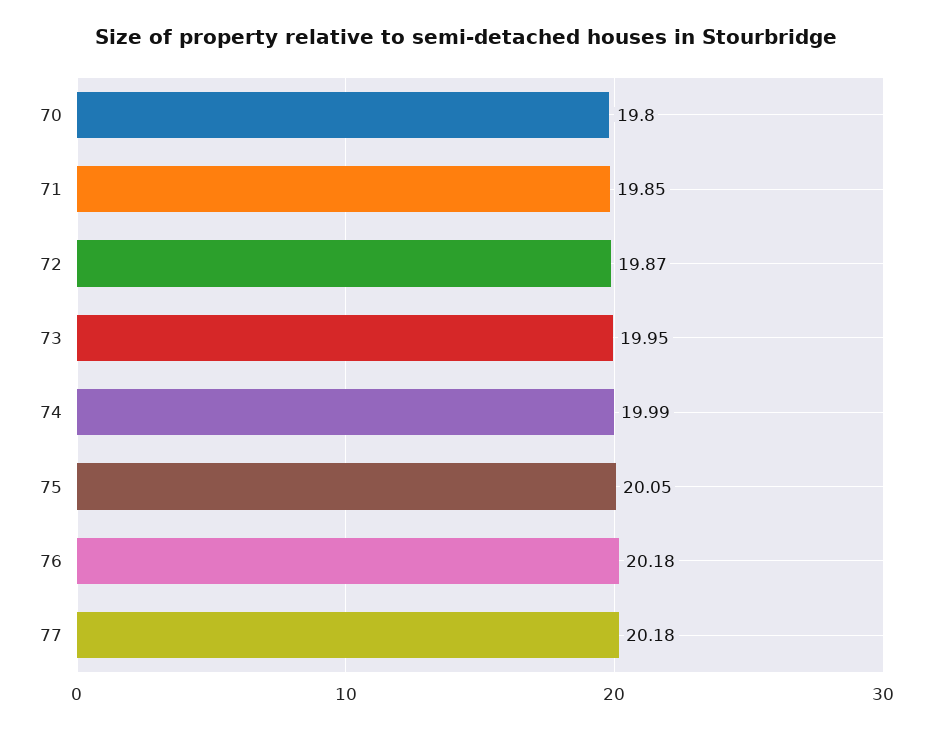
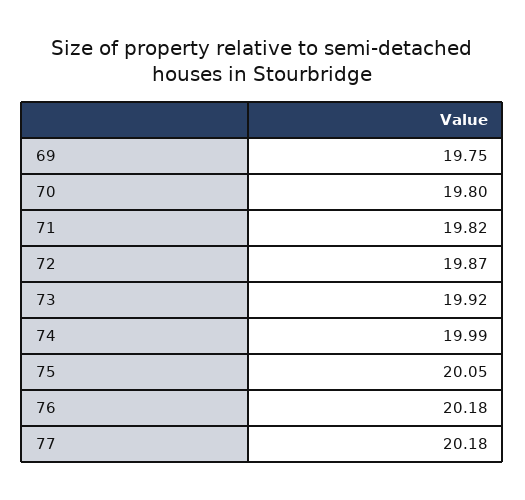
71: 19.85 -> 19.82
73: 19.95 -> 19.92
69: none -> 19.75

